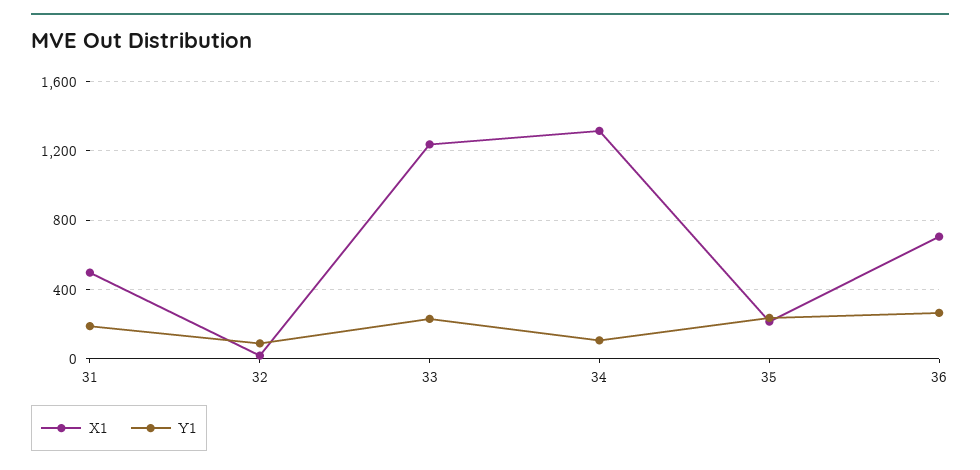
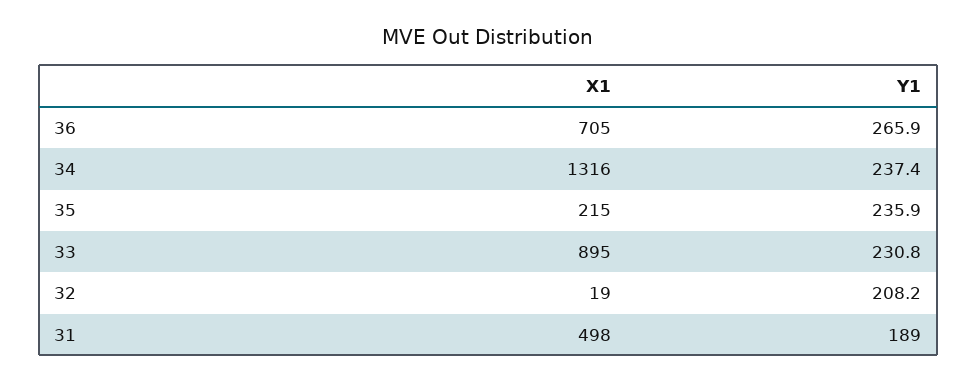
Y1, 32: 100 -> 208.2
X1, 33: 1250 -> 895
Y1, 34: 100 -> 237.4

